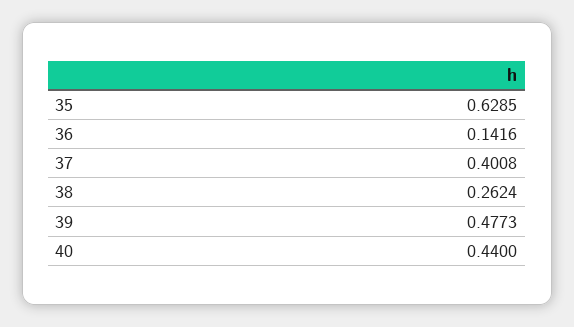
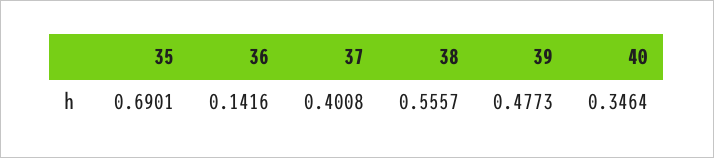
35: 0.6285 -> 0.6901
38: 0.2624 -> 0.5557
40: 0.44 -> 0.3464

